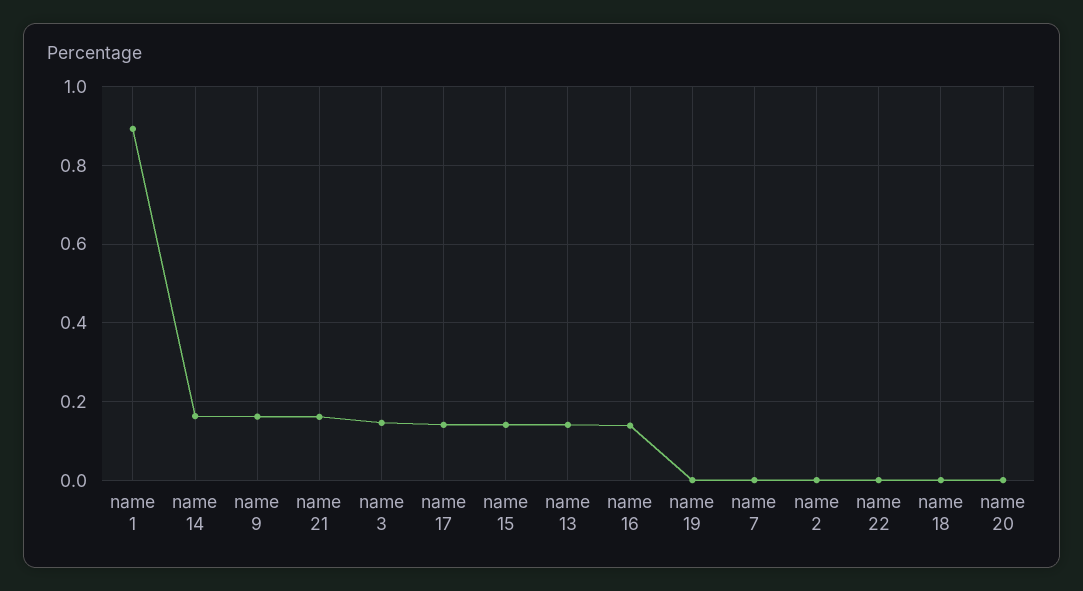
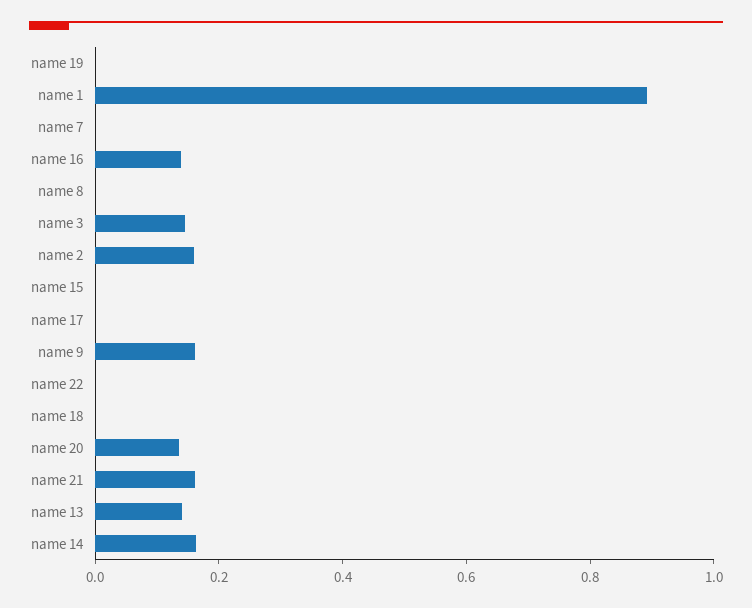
name 17: 0.14 -> 0
name 15: 0.14 -> 0
name 2: 0 -> 0.15
name 20: 0 -> 0.15
name 8: none -> 0

